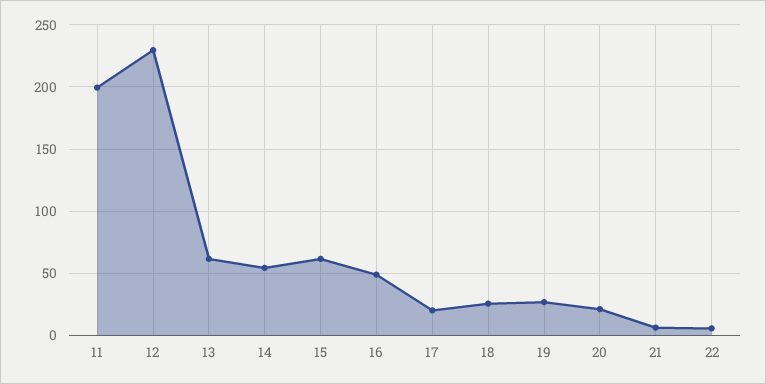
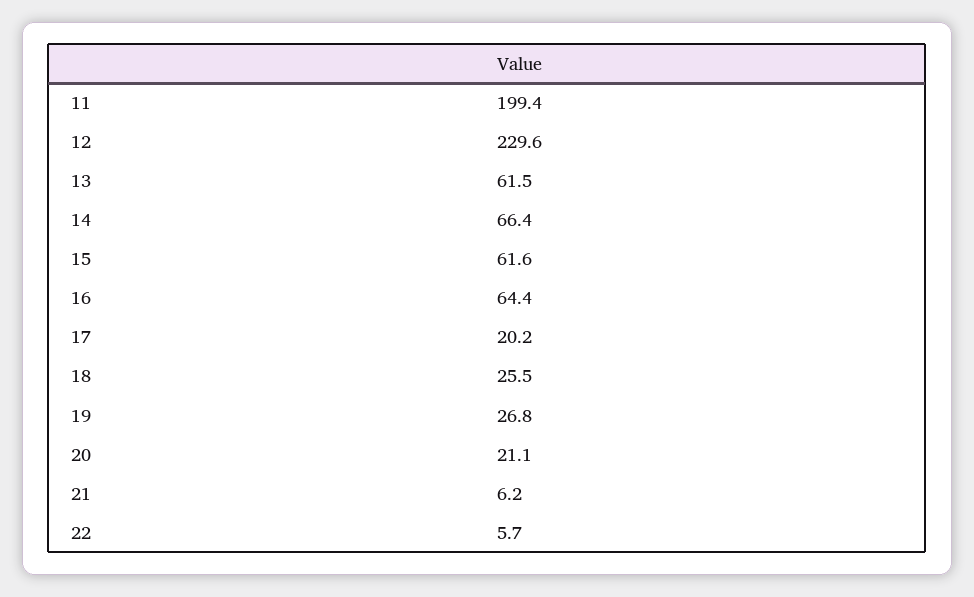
14: 55 -> 66.4
16: 50 -> 64.4

